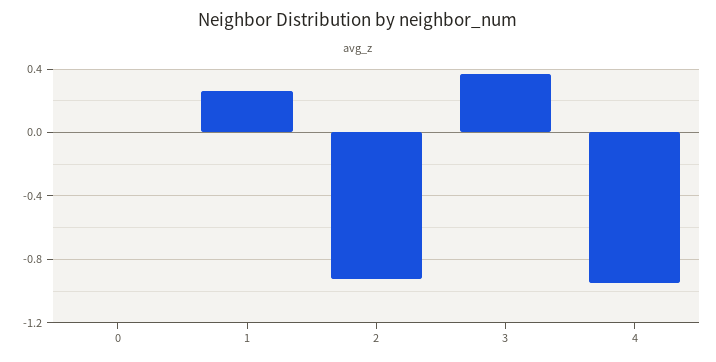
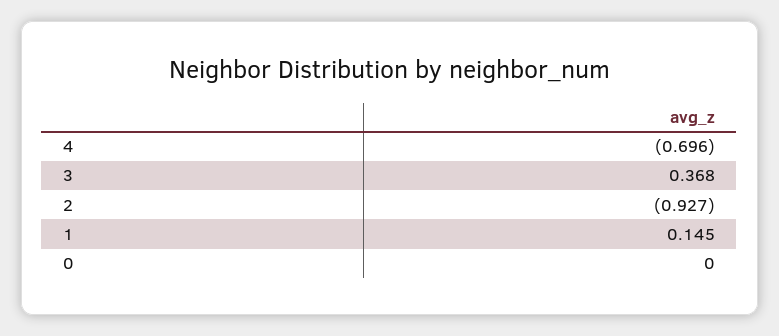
1: 0.25 -> 0.145
4: -0.95 -> -0.696

